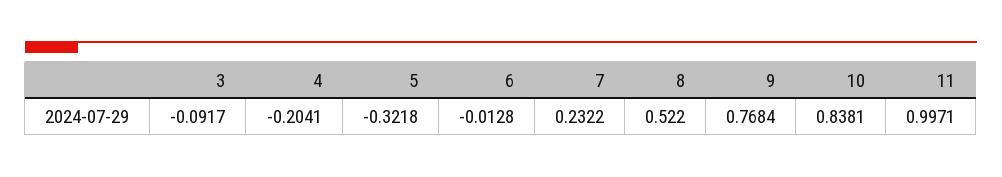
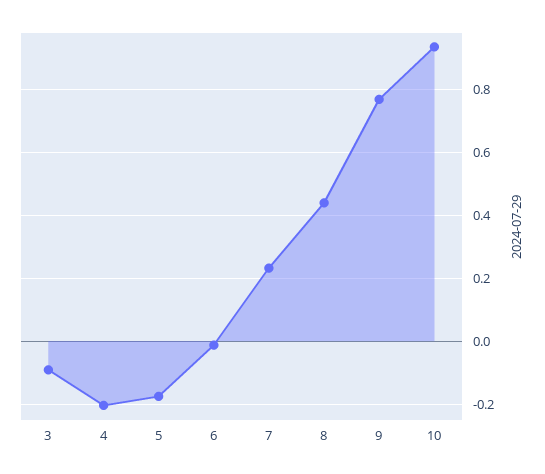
5: -0.3218 -> -0.18
8: 0.522 -> 0.44
10: 0.8381 -> 0.94
11: 0.9971 -> none

